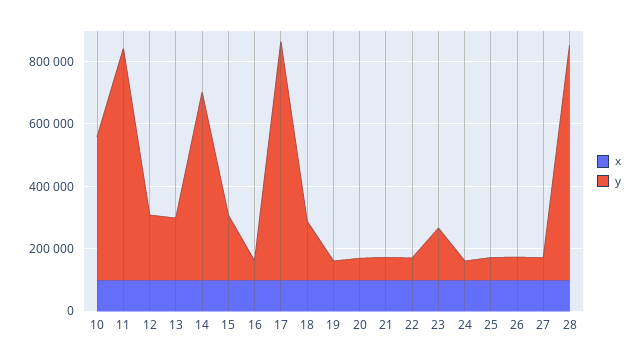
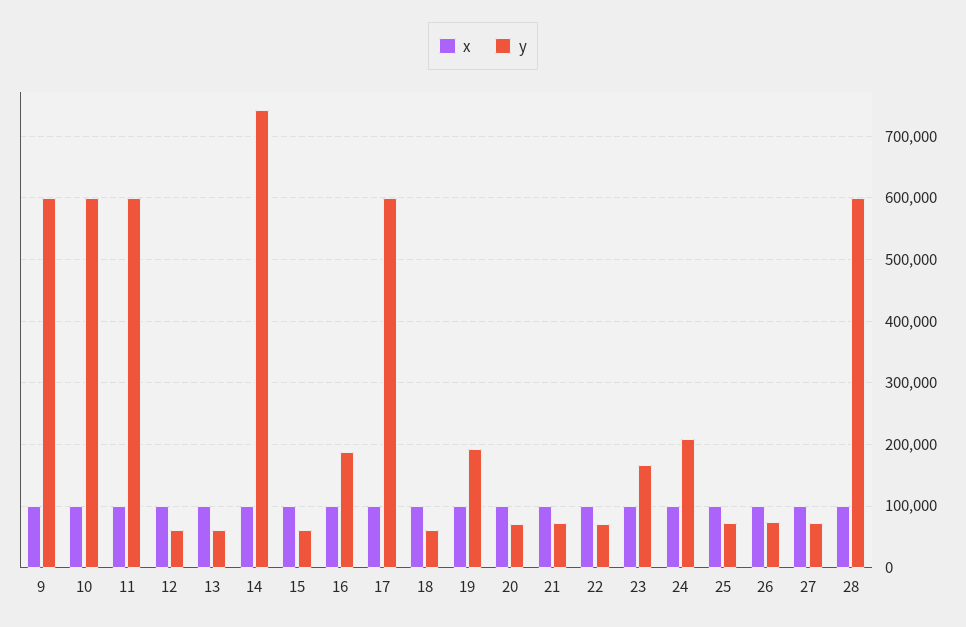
y, 10: 450000 -> 600000
y, 11: 750000 -> 600000
y, 12: 200000 -> 60000
y, 13: 200000 -> 60000
y, 14: 600000 -> 740000
y, 15: 200000 -> 60000
y, 16: 50000 -> 190000
y, 17: 750000 -> 600000
y, 18: 200000 -> 60000
y, 19: 50000 -> 190000
y, 24: 50000 -> 210000
y, 28: 750000 -> 600000
x, 9: none -> 100000
y, 9: none -> 600000

